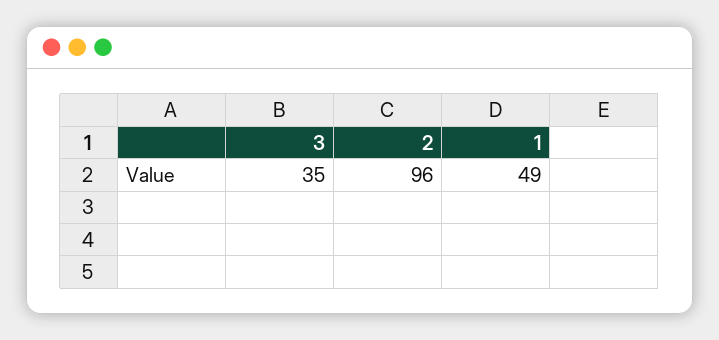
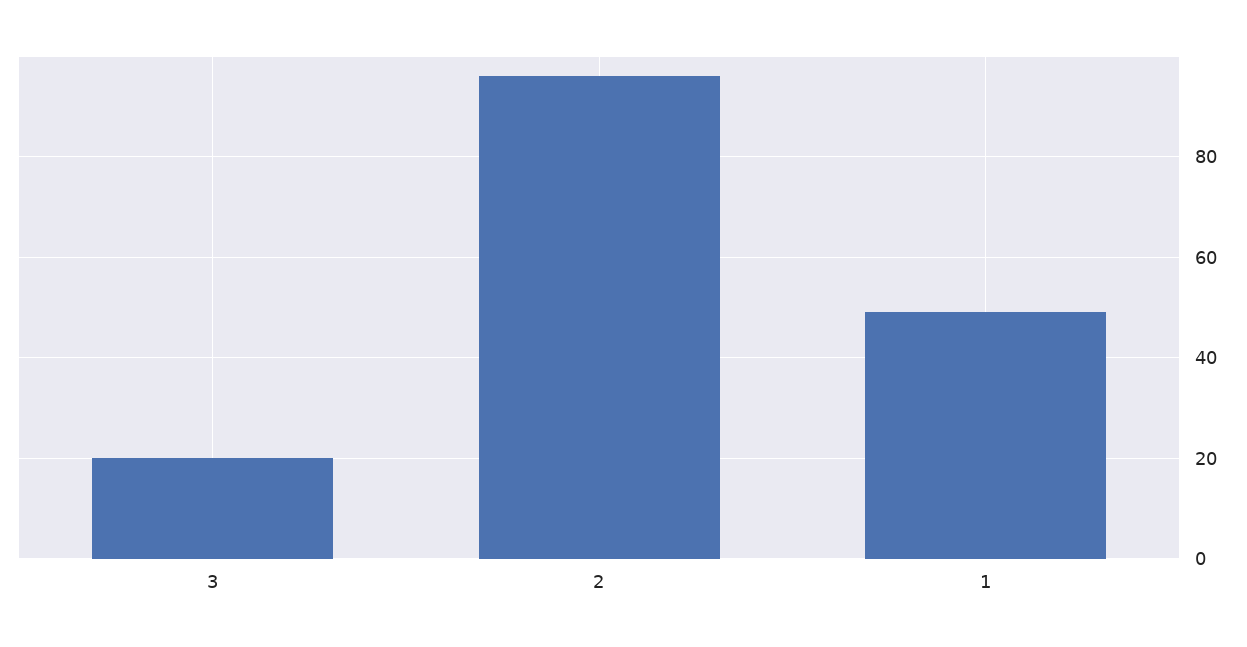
3: 35 -> 20

